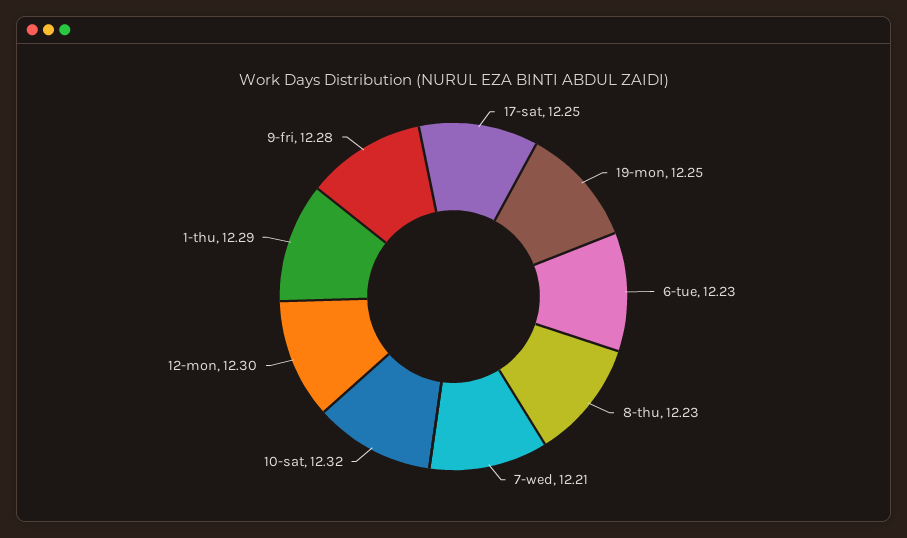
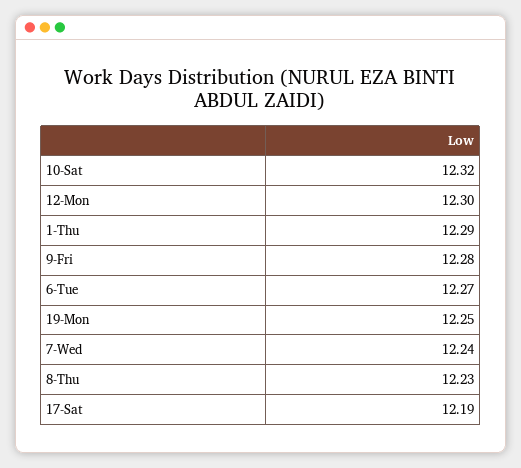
17-sat: 12.25 -> 12.19
6-tue: 12.23 -> 12.27
7-wed: 12.21 -> 12.24

